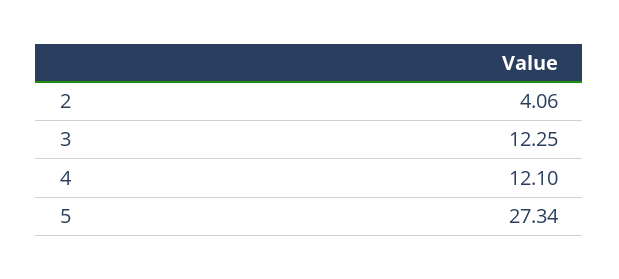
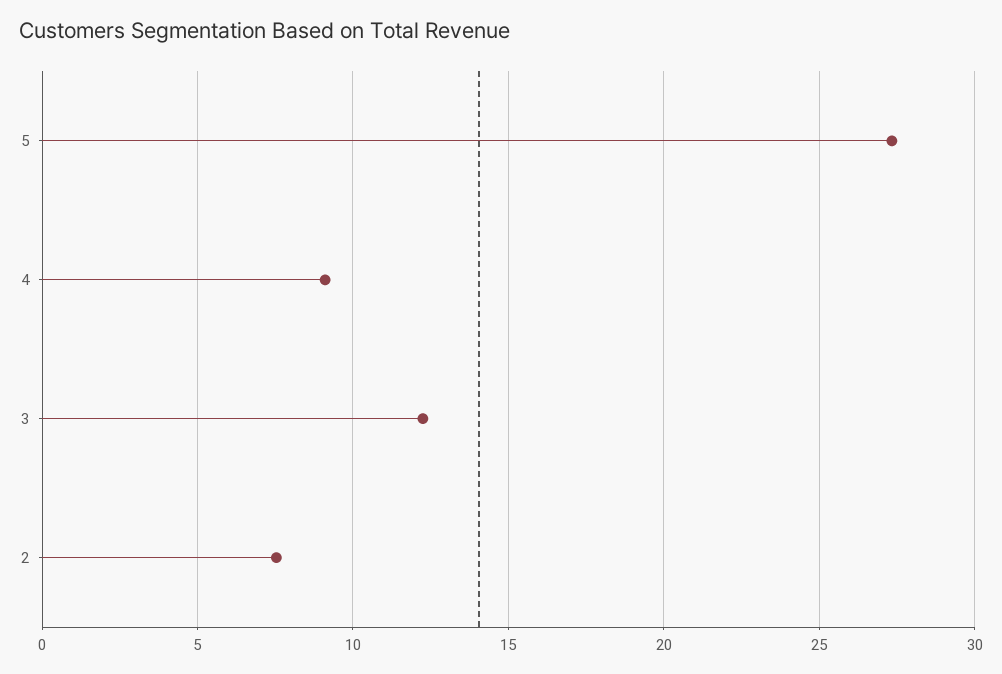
2: 4.06 -> 7.5
4: 12.1 -> 9

